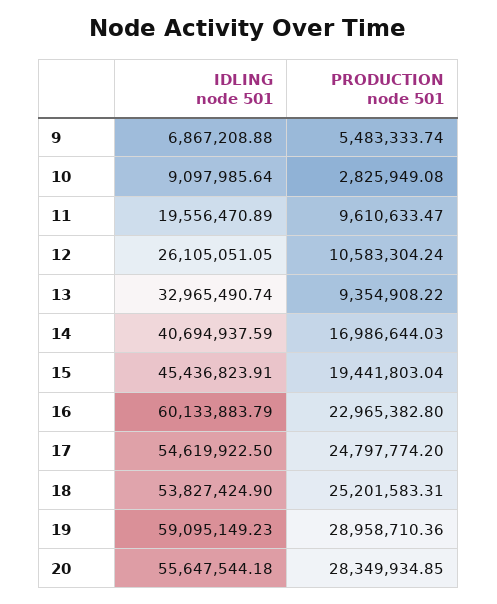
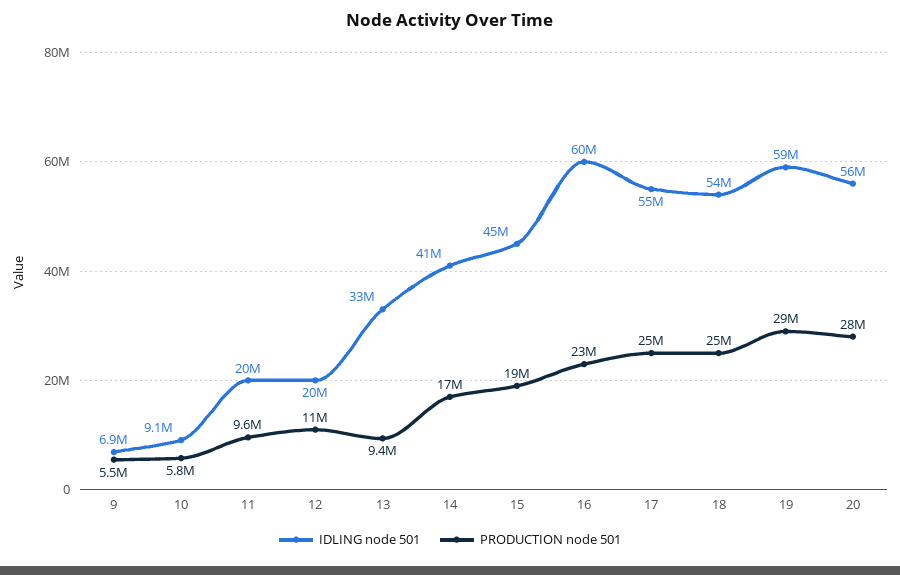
PRODUCTION node 501, 10: 2825949.08 -> 5800000
IDLING node 501, 12: 26105051.05 -> 20000000

